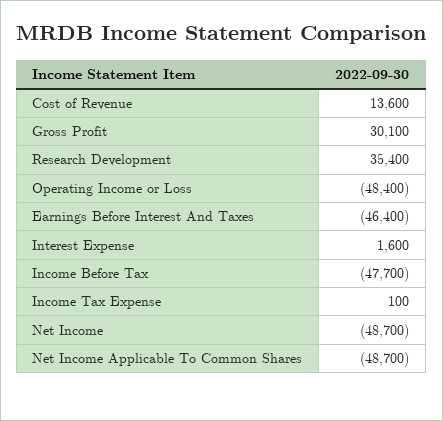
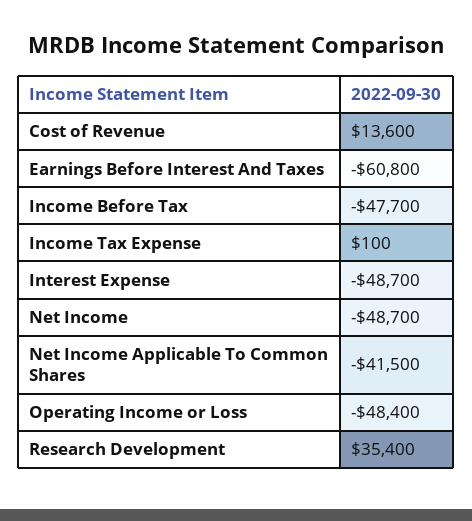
Gross Profit: 30100 -> none
Earnings Before Interest And Taxes: -46400 -> -60800
Interest Expense: 1600 -> -48700
Net Income Applicable To Common Shares: -48700 -> -41500

